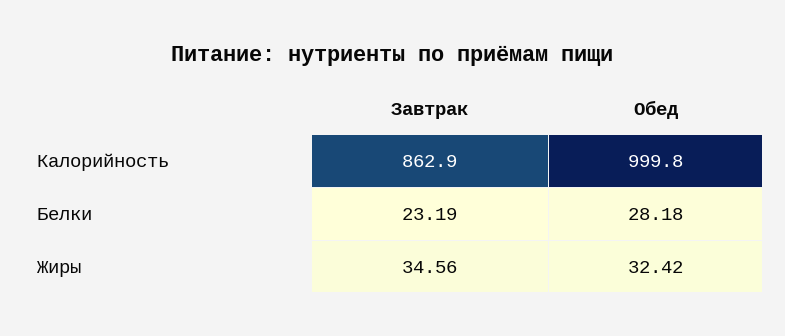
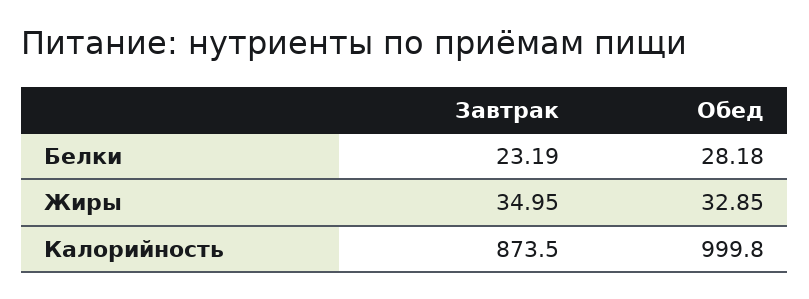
Завтрак, Калорийность: 862.9 -> 873.5
Завтрак, Жиры: 34.56 -> 34.95
Обед, Жиры: 32.42 -> 32.85

